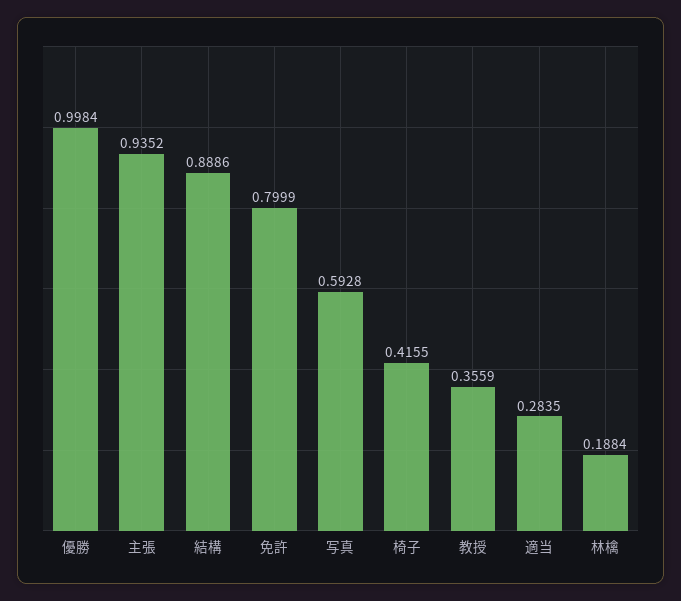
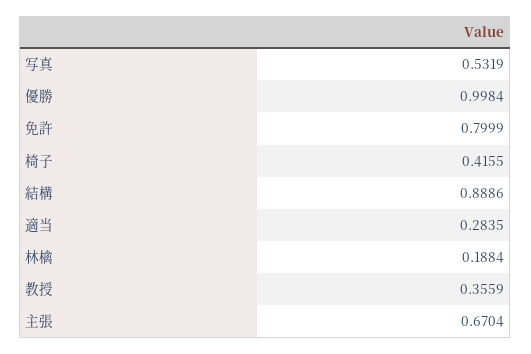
主張: 0.9352 -> 0.6704
写真: 0.5928 -> 0.5319

